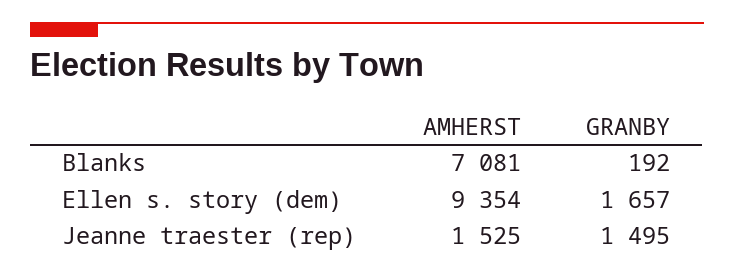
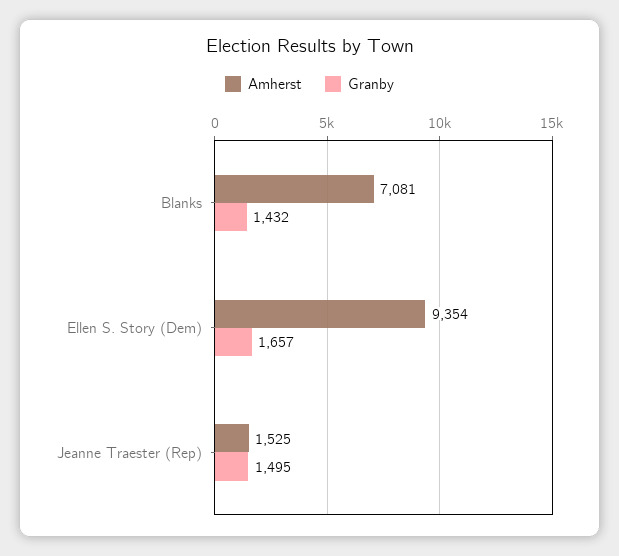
GRANBY, Blanks: 192 -> 1432

